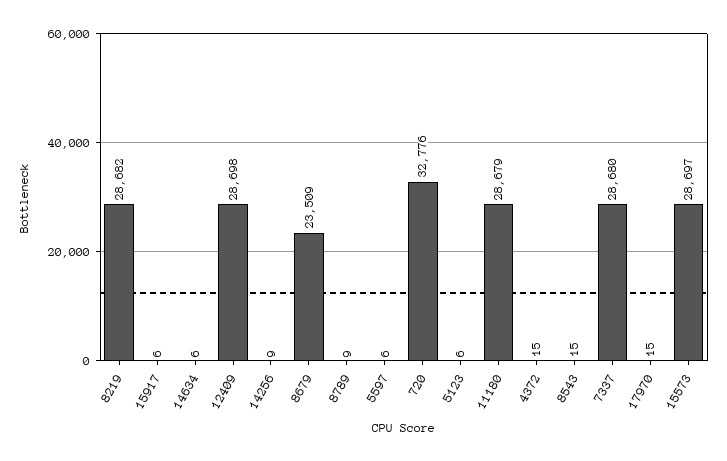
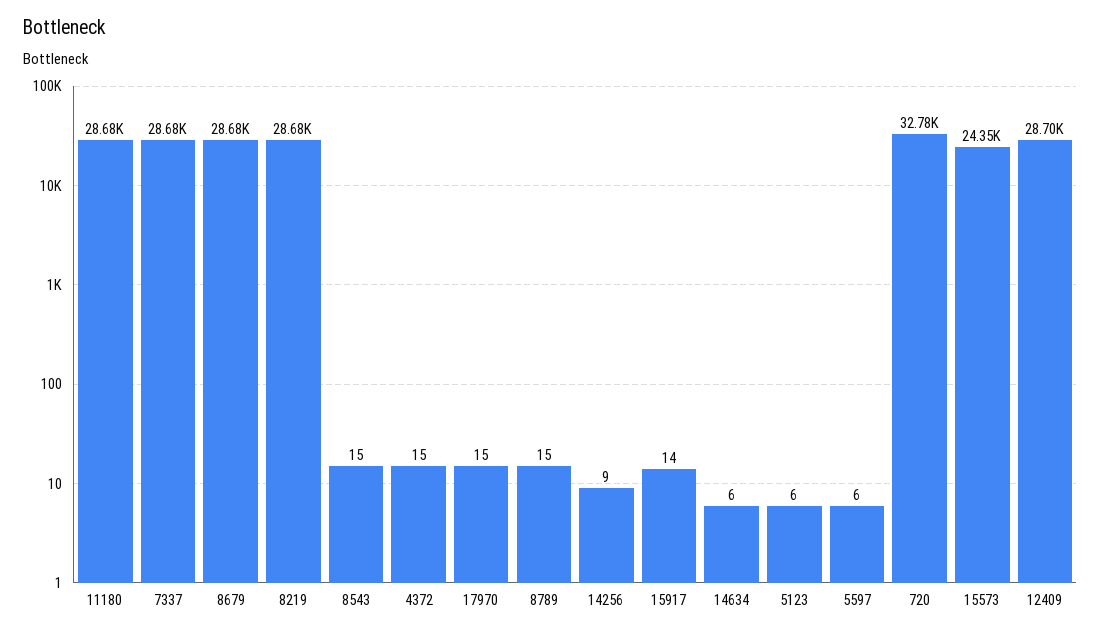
15917: 6 -> 14
8679: 23509 -> 28680
8789: 9 -> 15
15573: 28697 -> 24350

